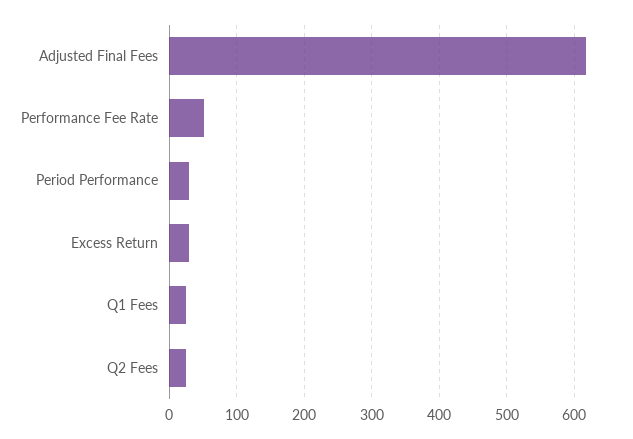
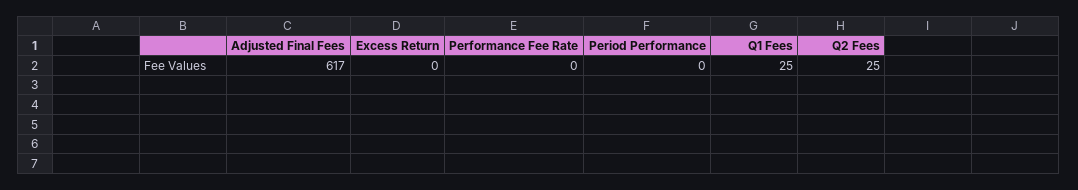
Performance Fee Rate: 50 -> 0
Period Performance: 30 -> 0
Excess Return: 30 -> 0

